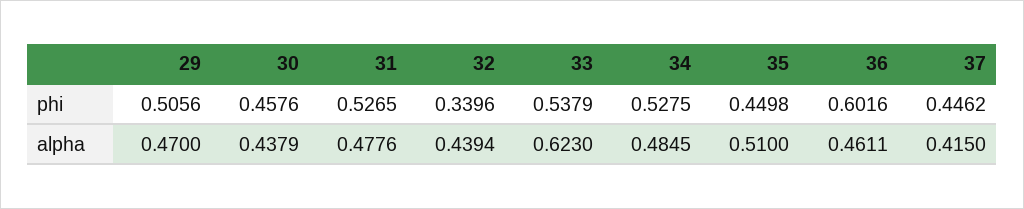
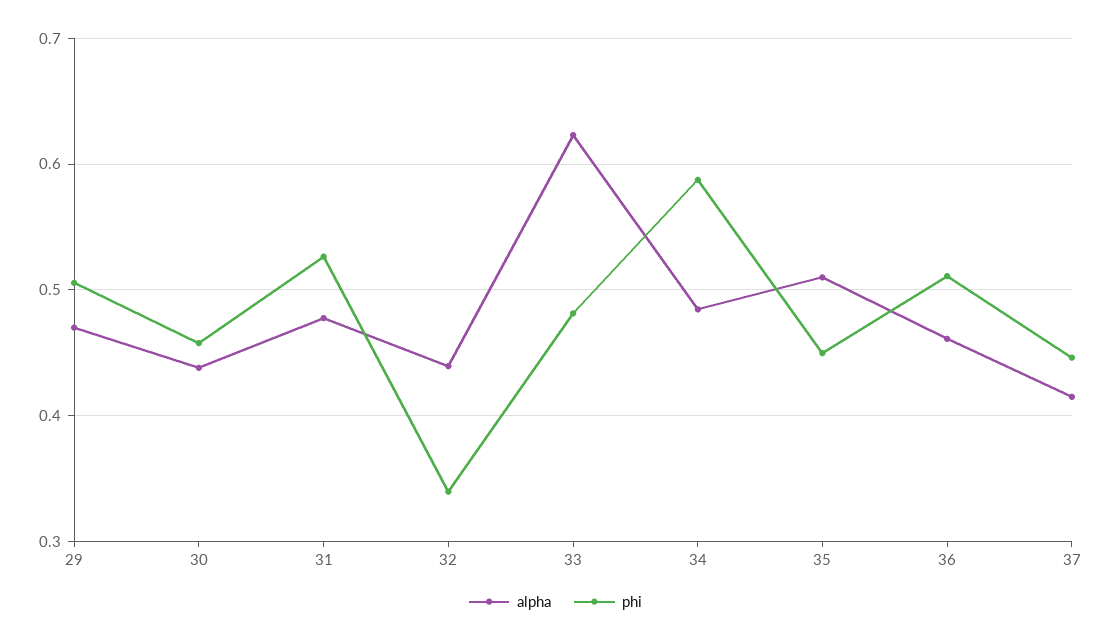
phi, 33: 0.5379 -> 0.48
phi, 34: 0.5275 -> 0.59
phi, 36: 0.6016 -> 0.51

